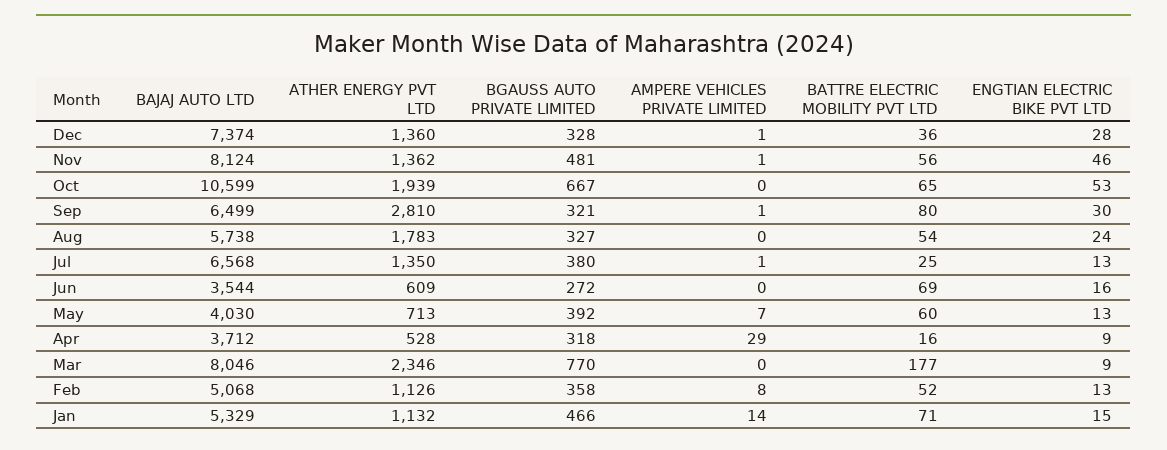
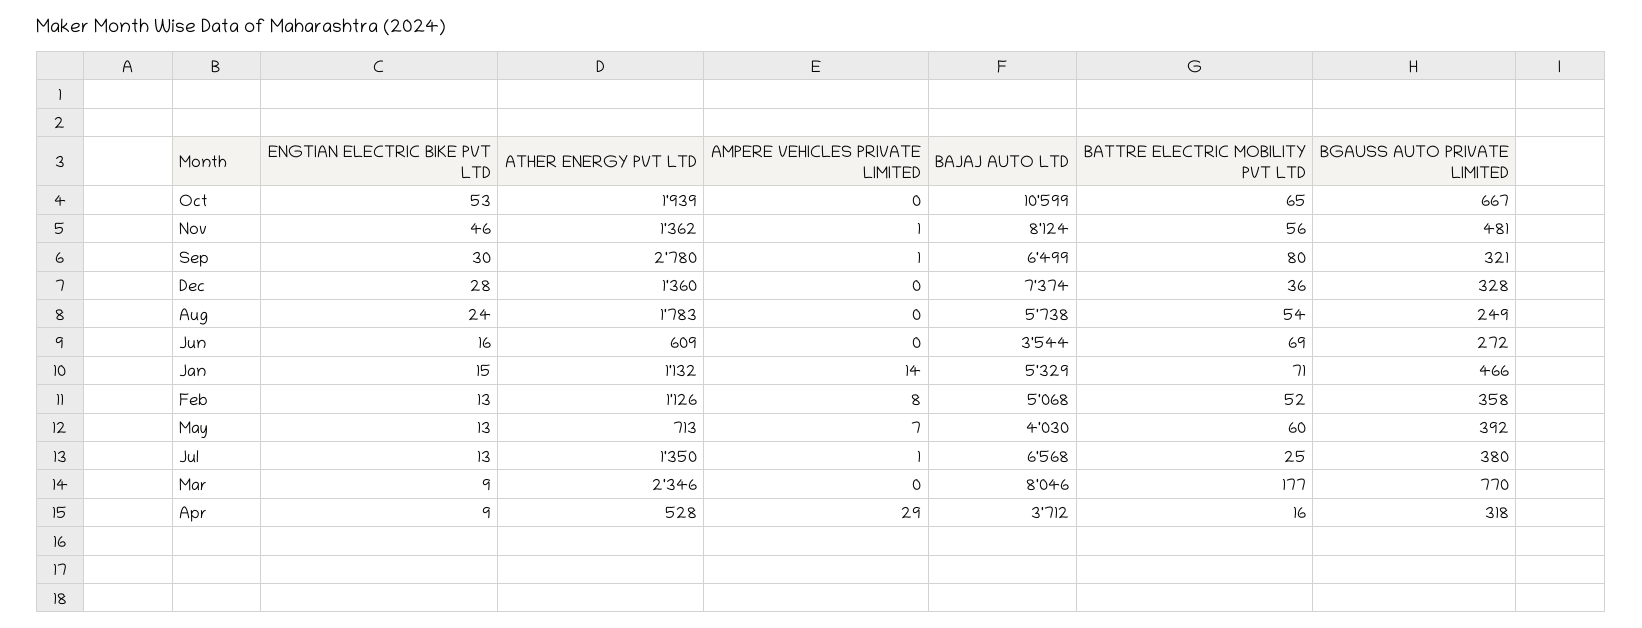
AMPERE VEHICLES PRIVATE LIMITED, Dec: 1 -> 0
ATHER ENERGY PVT LTD, Sep: 2810 -> 2780
BGAUSS AUTO PRIVATE LIMITED, Aug: 327 -> 249

